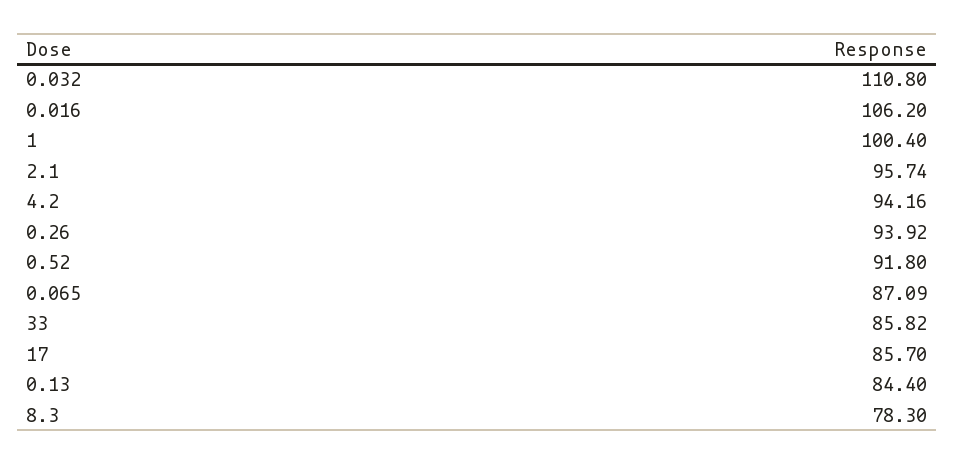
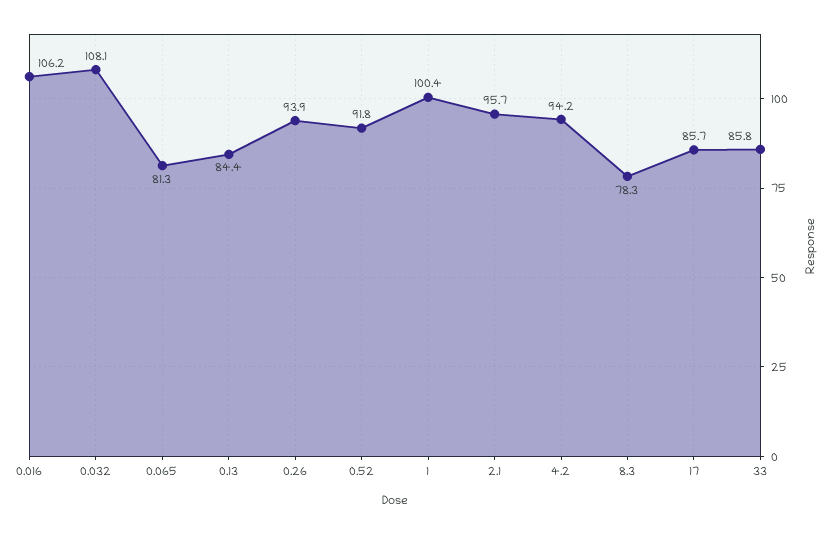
0.032: 110.8 -> 108.1
0.065: 87.09 -> 81.3

